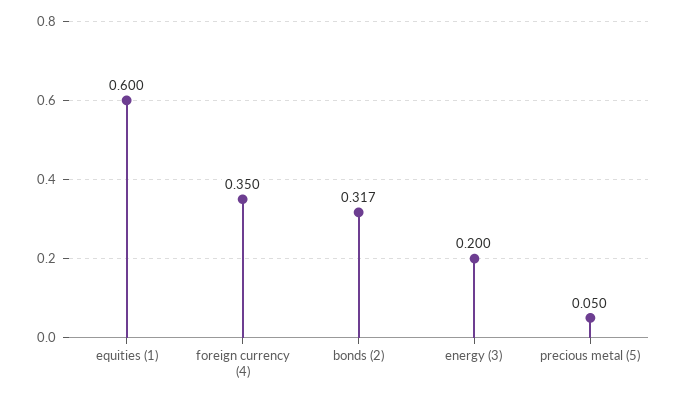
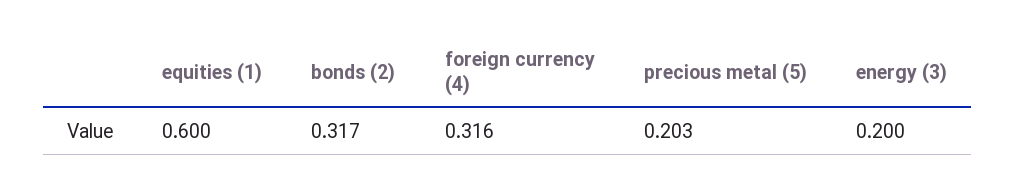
foreign currency (4): 0.35 -> 0.316
precious metal (5): 0.05 -> 0.203

